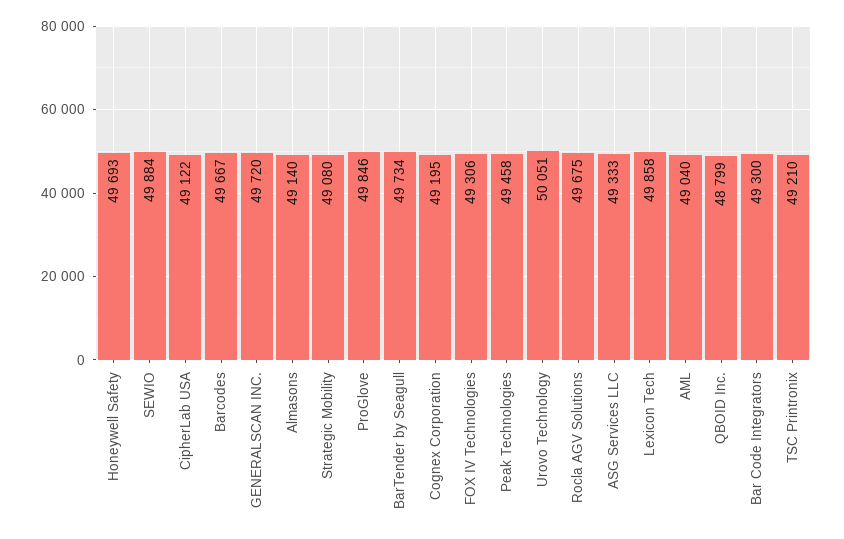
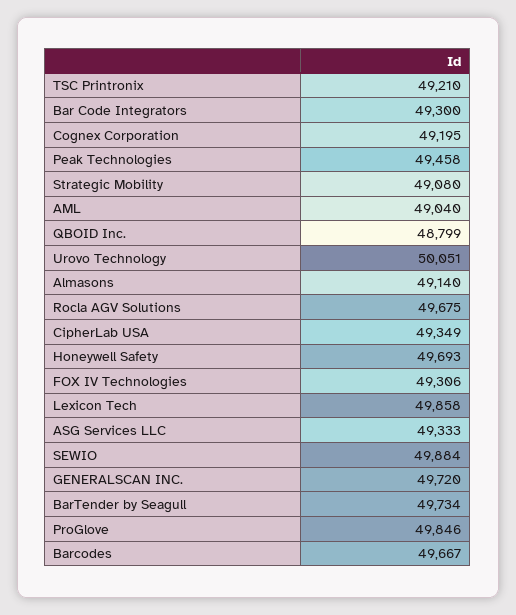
CipherLab USA: 49122 -> 49349

